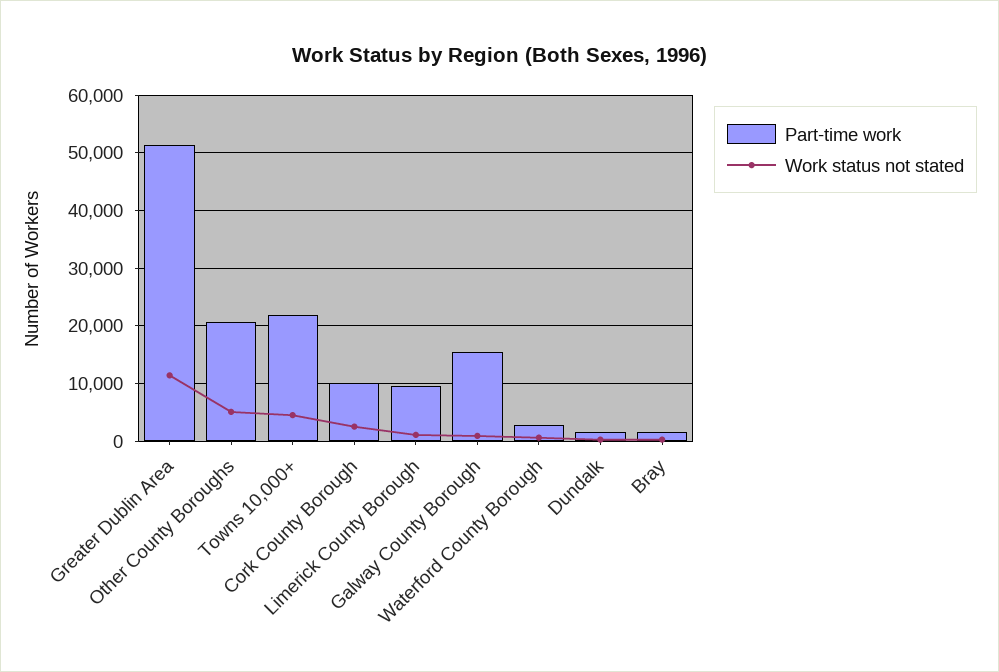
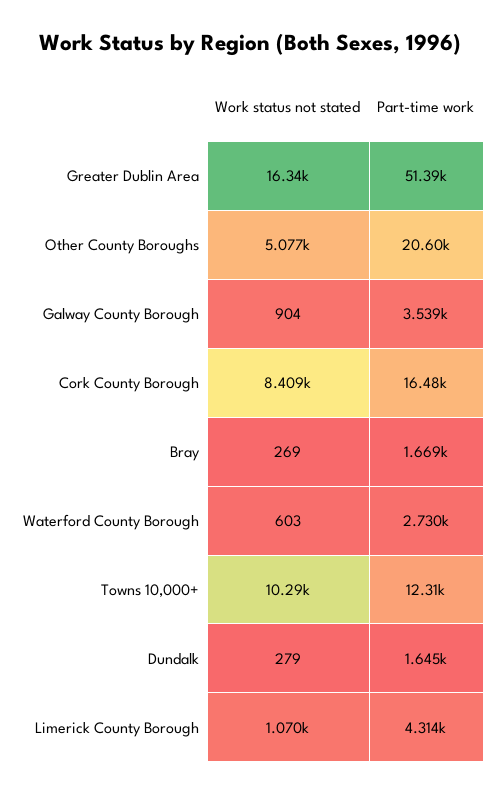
Work status not stated, Greater Dublin Area: 12000 -> 16340
Part-time work, Towns 10,000+: 22000 -> 12310
Work status not stated, Towns 10,000+: 4000 -> 10290
Part-time work, Cork County Borough: 10000 -> 16480
Work status not stated, Cork County Borough: 2000 -> 8409
Part-time work, Limerick County Borough: 10000 -> 4314
Part-time work, Galway County Borough: 16000 -> 3539

